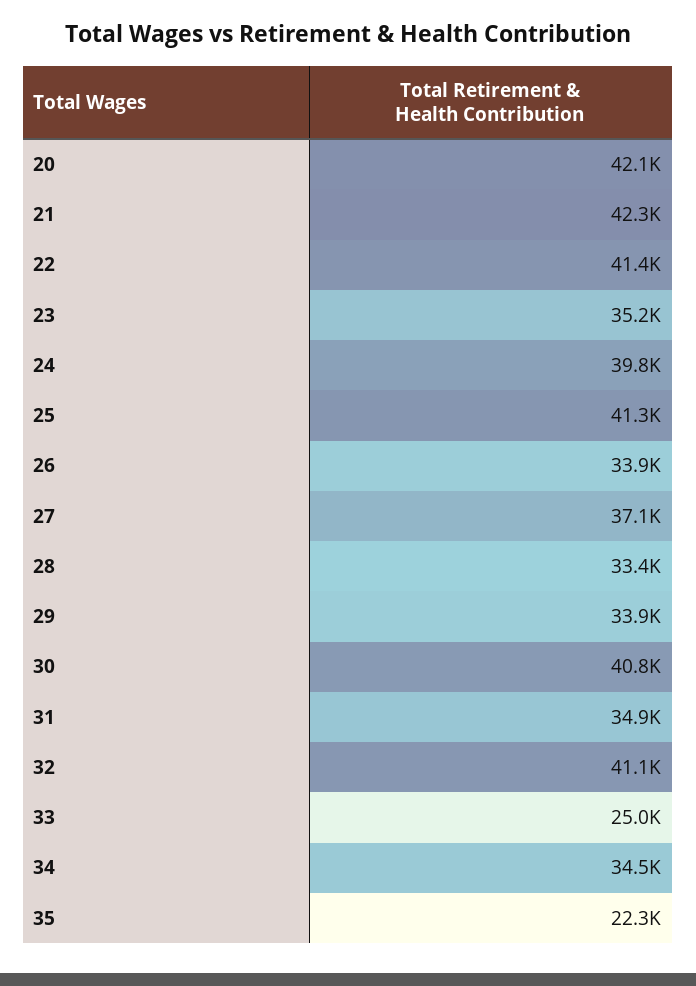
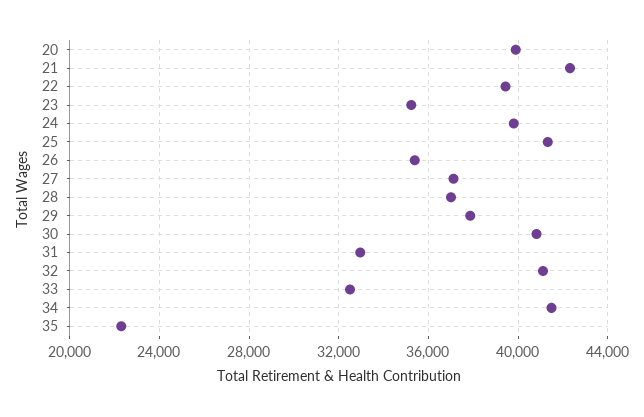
20: 42100 -> 40000
22: 41400 -> 39500
26: 33900 -> 35500
28: 33400 -> 37000
29: 33900 -> 38000
31: 34900 -> 33000
33: 25000 -> 32500
34: 34500 -> 41500

